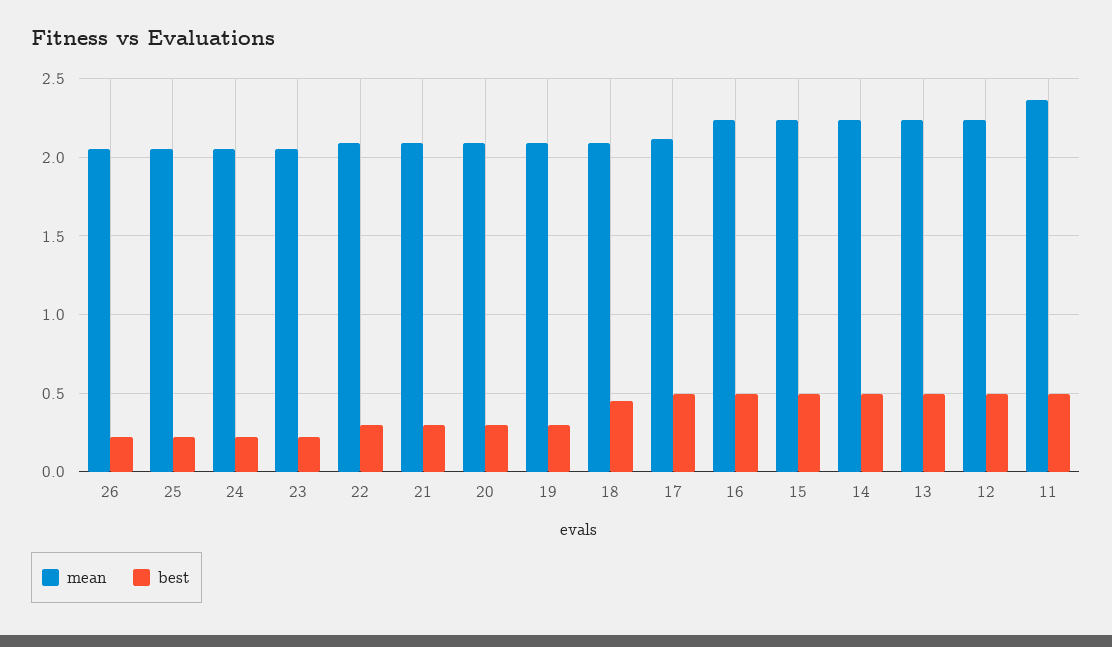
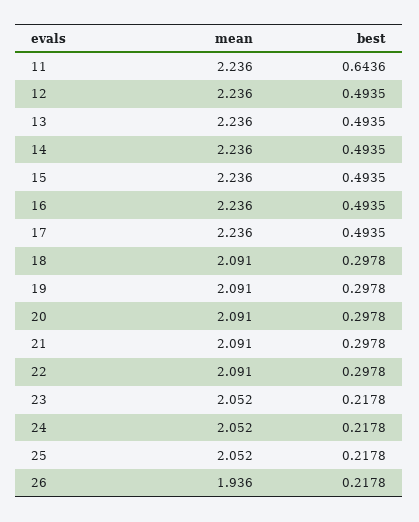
mean, 26: 2.05 -> 1.936
best, 18: 0.45 -> 0.2978
mean, 17: 2.1 -> 2.236
mean, 11: 2.35 -> 2.236
best, 11: 0.5 -> 0.6436

